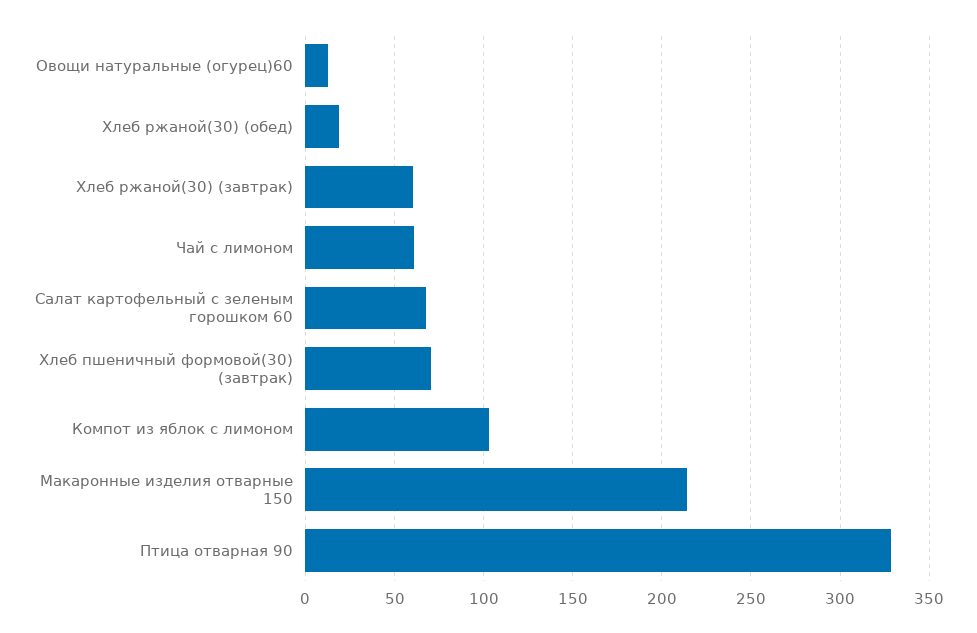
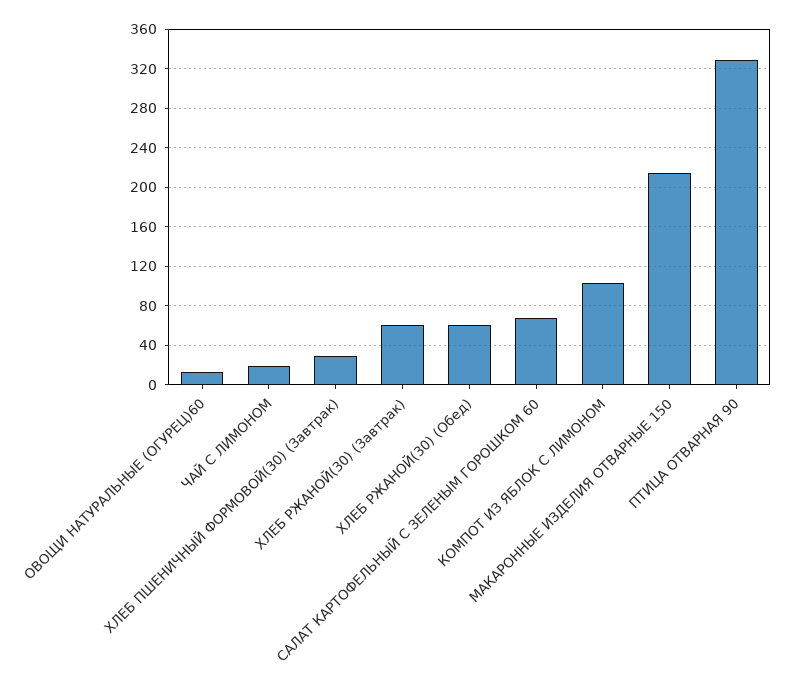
Хлеб ржаной(30) (обед): 20 -> 60
Чай с лимоном: 60 -> 20
Хлеб пшеничный формовой(30) (завтрак): 70 -> 30

